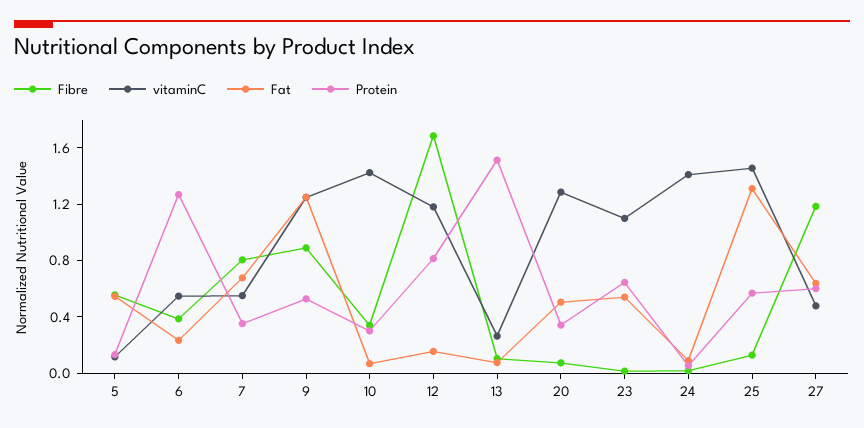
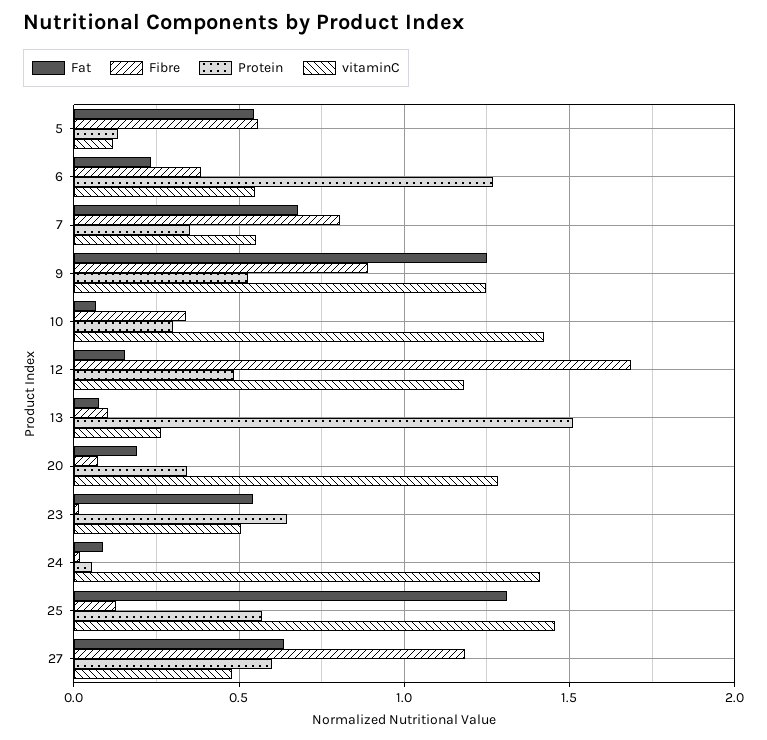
Protein, 12: 0.8 -> 0.5
Fat, 20: 0.5 -> 0.2
vitaminC, 23: 1.1 -> 0.5

